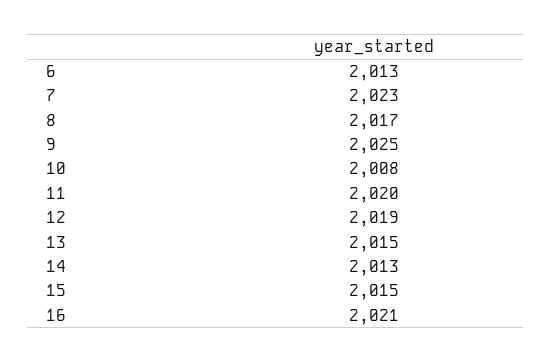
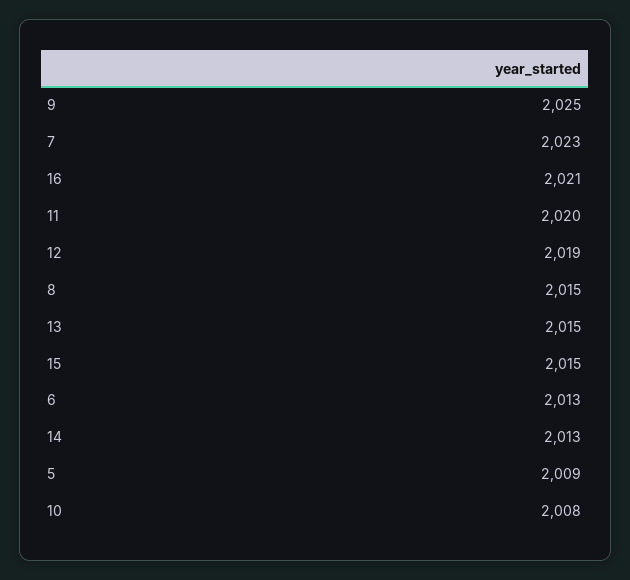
8: 2017 -> 2015
5: none -> 2009

